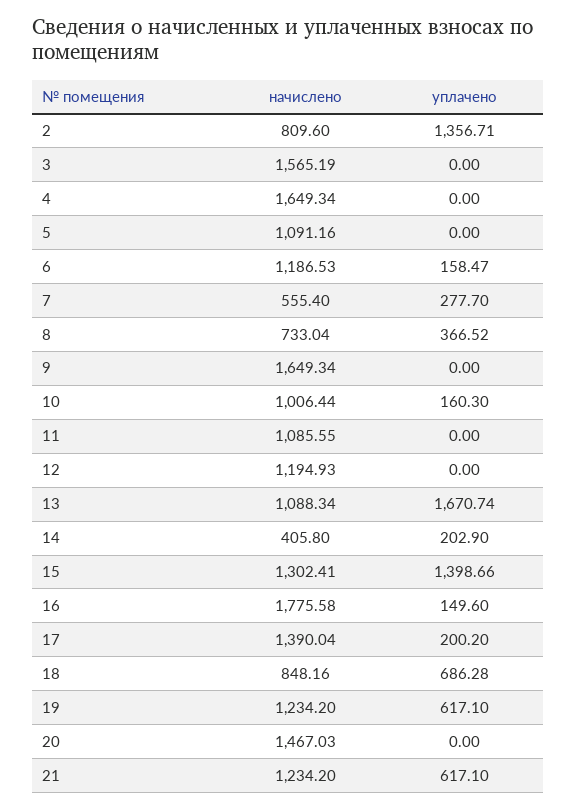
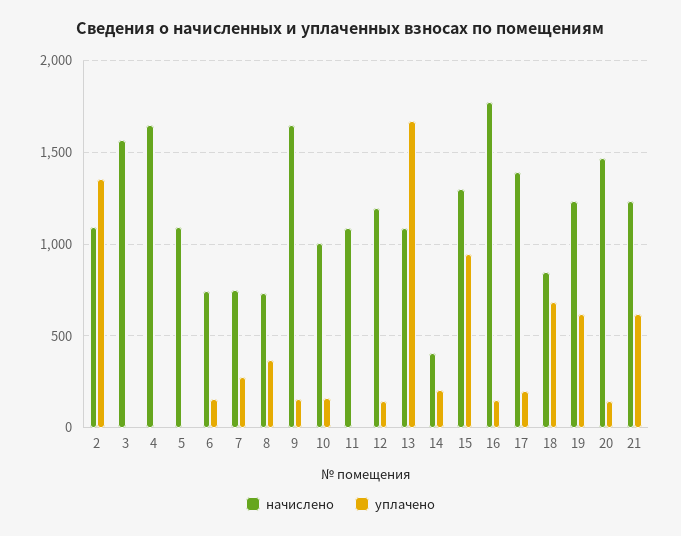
начислено, 2: 809.6 -> 1100
начислено, 6: 1186.53 -> 750
начислено, 7: 555.4 -> 750
уплачено, 9: 0 -> 150
уплачено, 12: 0 -> 150
уплачено, 15: 1398.66 -> 950
уплачено, 20: 0 -> 150

